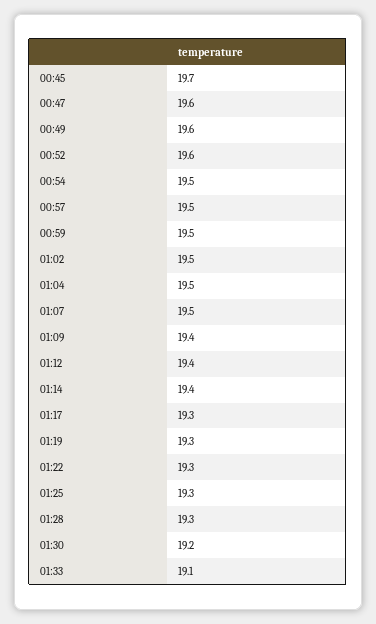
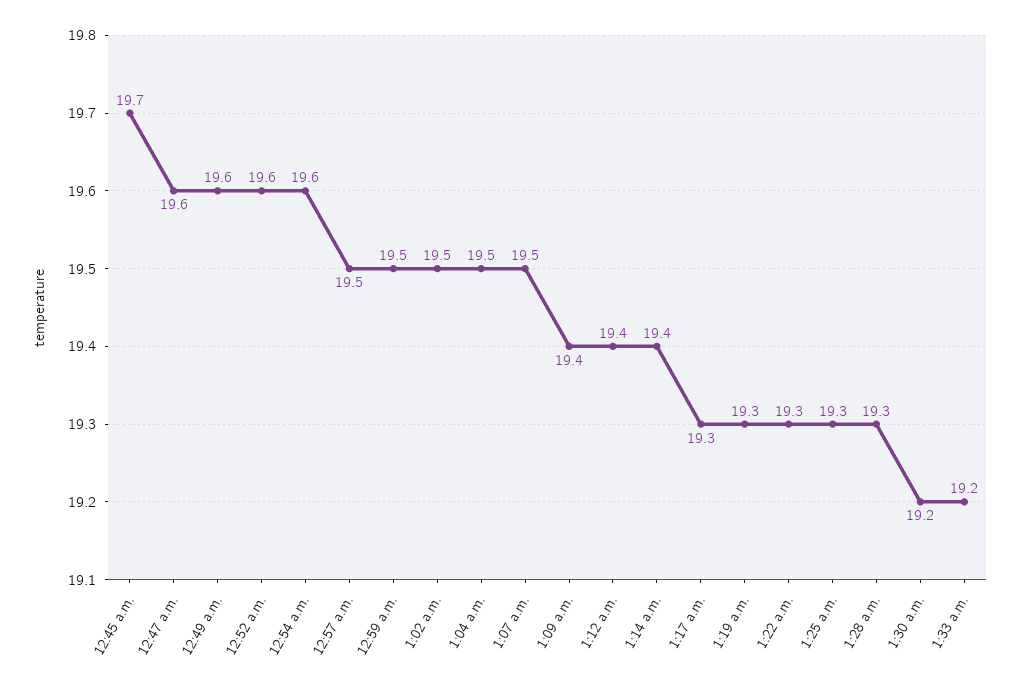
00:54: 19.5 -> 19.6
01:33: 19.1 -> 19.2

